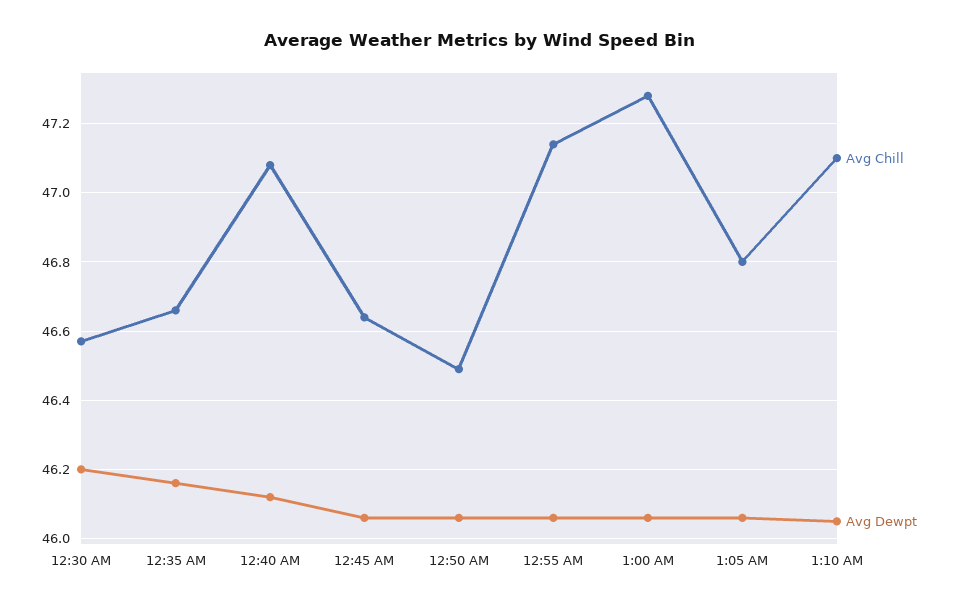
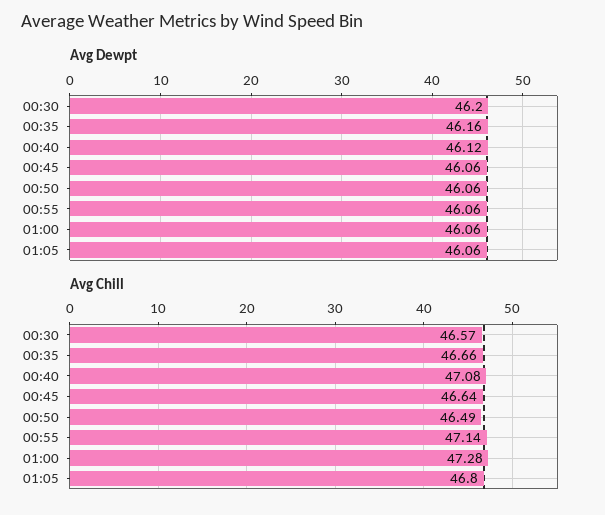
Avg Chill, 1:10 AM: 47.1 -> none
Avg Dewpt, 1:10 AM: 46.05 -> none

